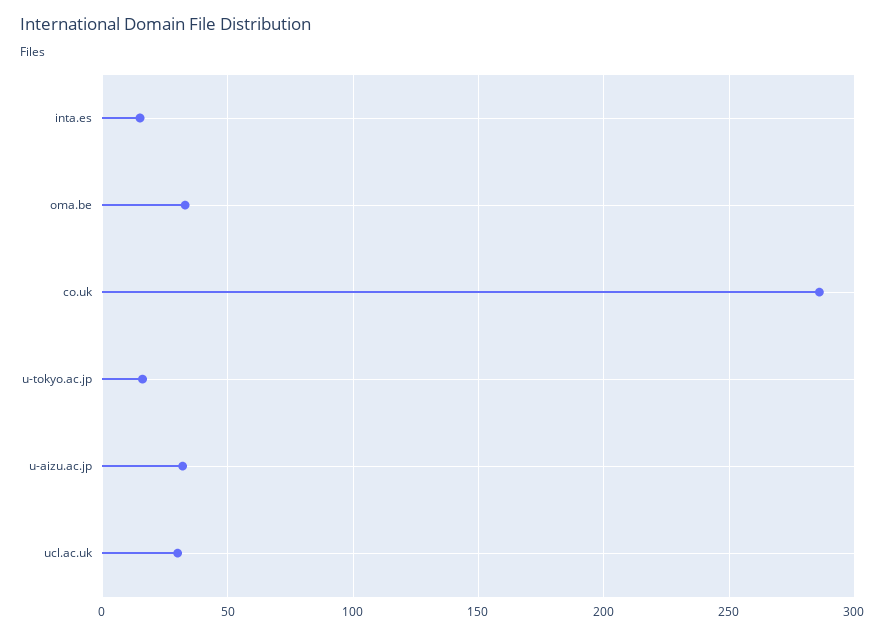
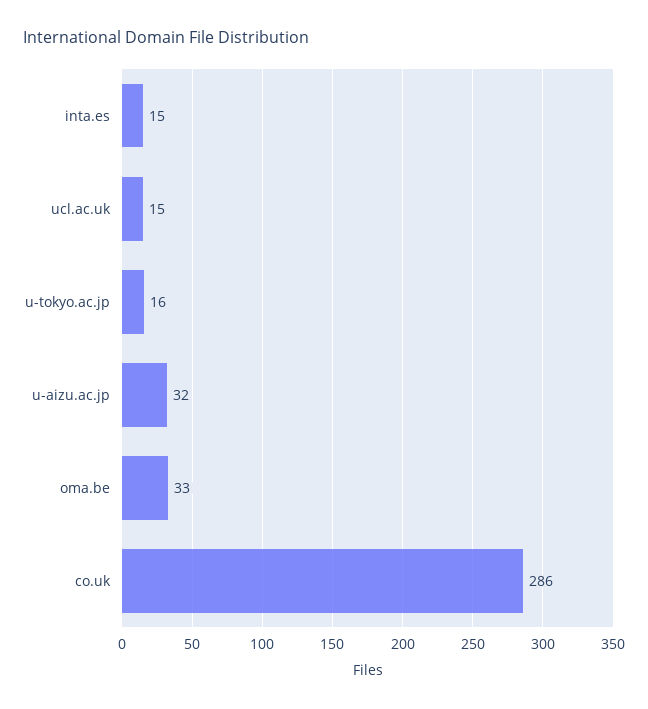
ucl.ac.uk: 30 -> 15

